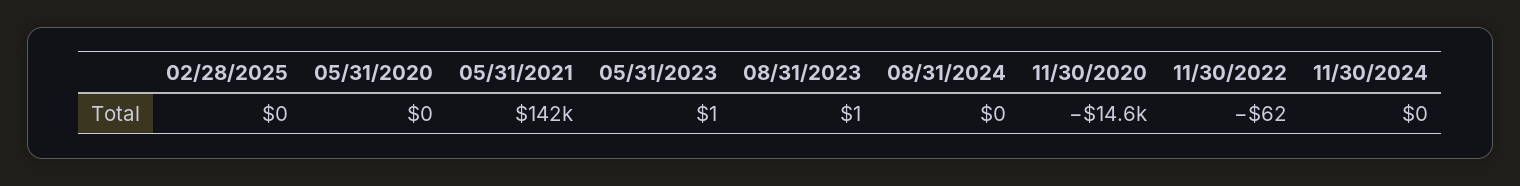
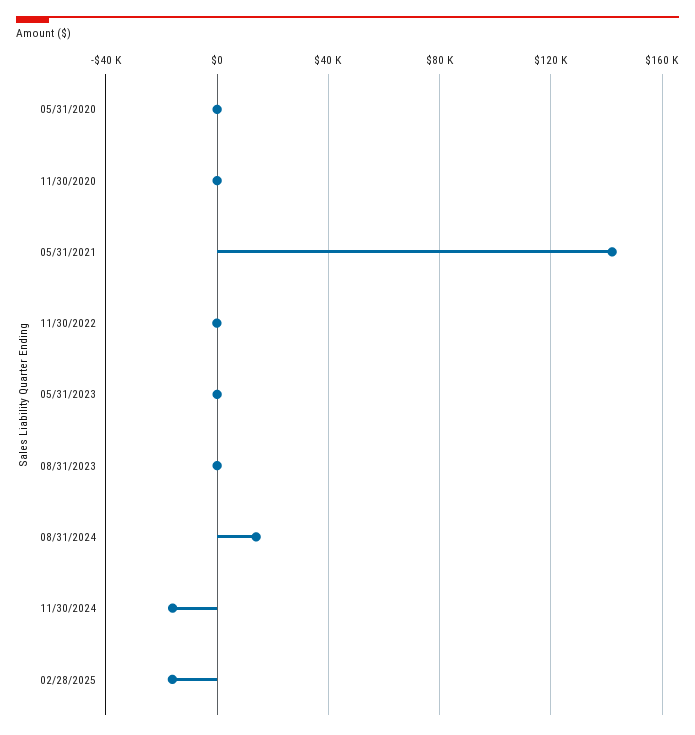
02/28/2025: 0 -> -15000
08/31/2024: 0 -> 15000
11/30/2020: -14600 -> 0
11/30/2024: 0 -> -15000

